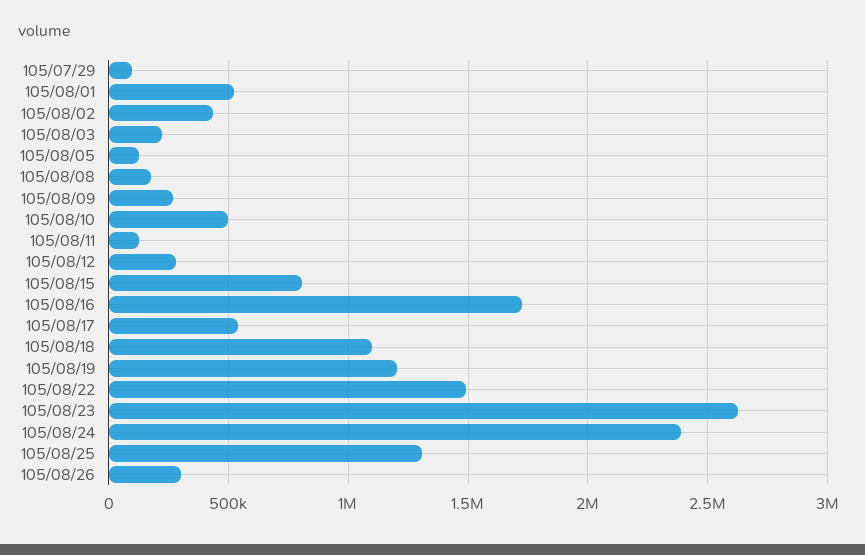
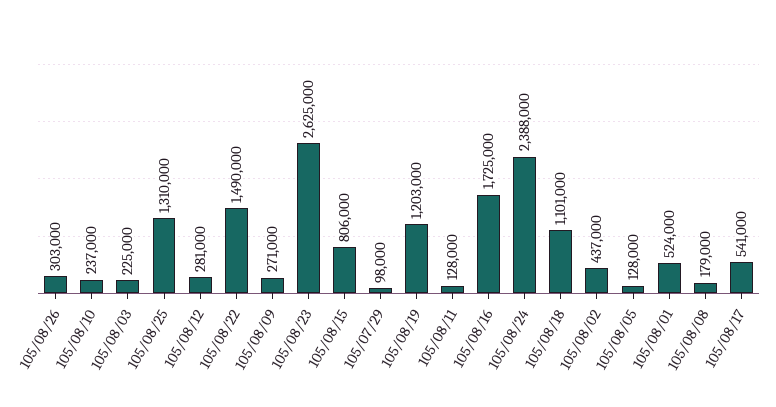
105/08/10: 500000 -> 237000

